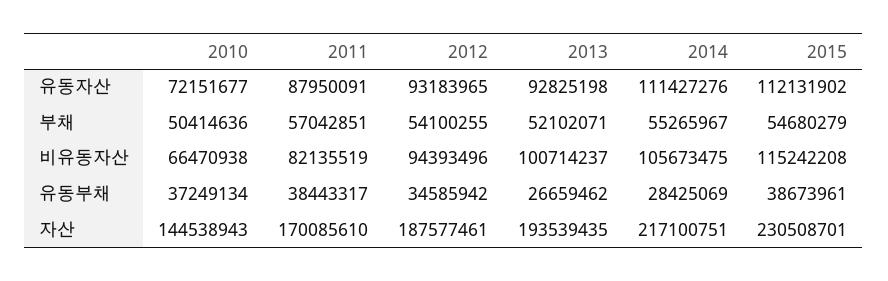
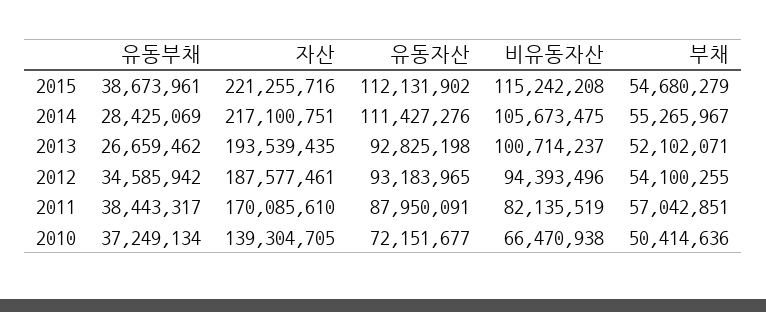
2010, 자산: 144538943 -> 139304705
2015, 자산: 230508701 -> 221255716

